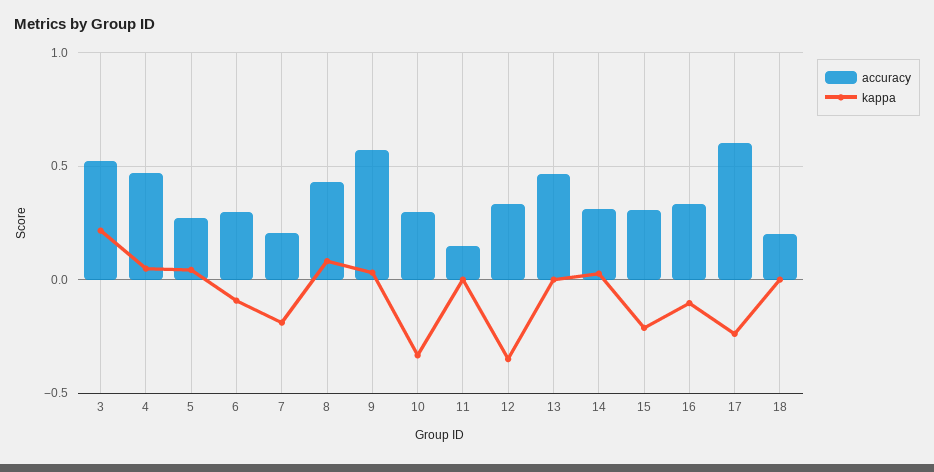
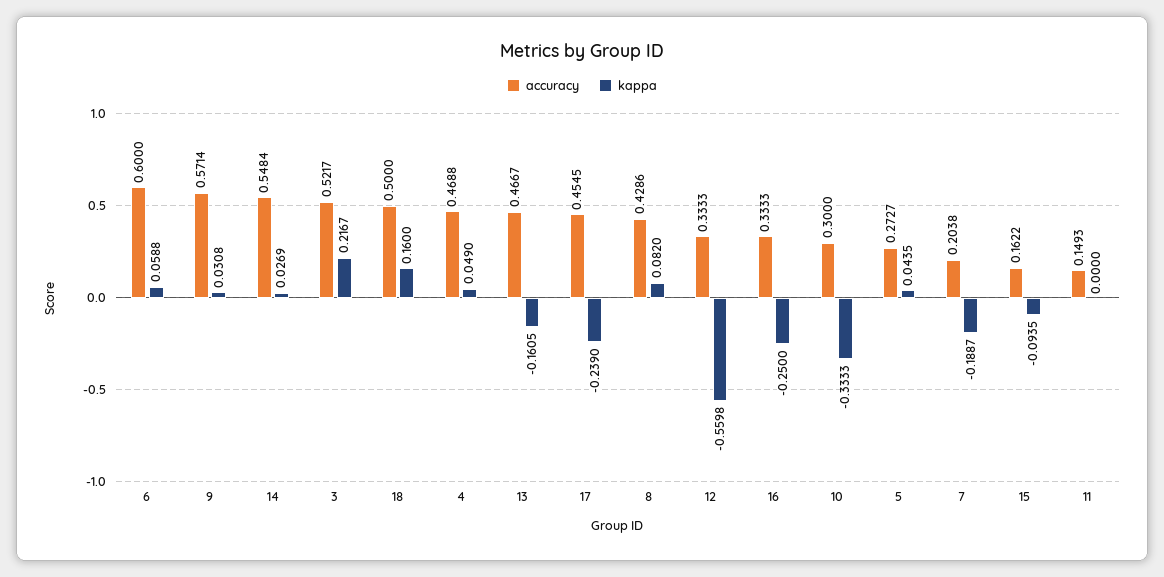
accuracy, 6: 0.3 -> 0.6
kappa, 6: -0.1 -> 0.0588
kappa, 12: -0.35 -> -0.5598
kappa, 13: 0 -> -0.1605
accuracy, 14: 0.3 -> 0.5484
accuracy, 15: 0.3 -> 0.1622
kappa, 15: -0.2 -> -0.0935
kappa, 16: -0.1 -> -0.25
accuracy, 17: 0.6 -> 0.4545
accuracy, 18: 0.2 -> 0.5
kappa, 18: 0 -> 0.16

